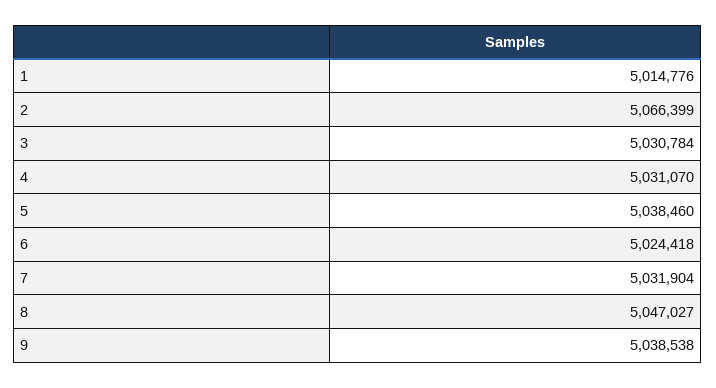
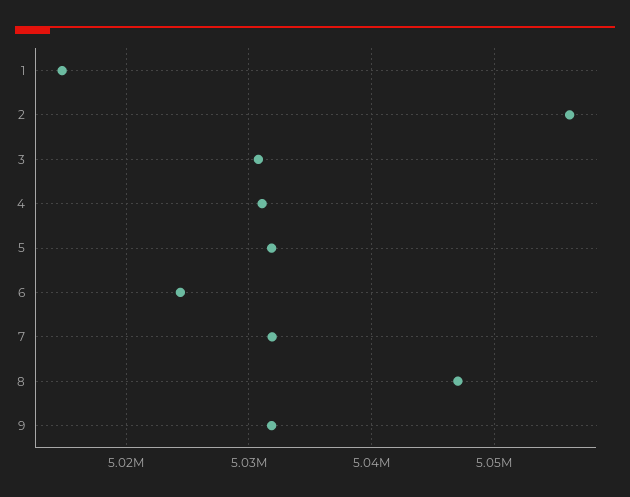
2: 5066399 -> 5056000
5: 5038460 -> 5032000
9: 5038538 -> 5032000

